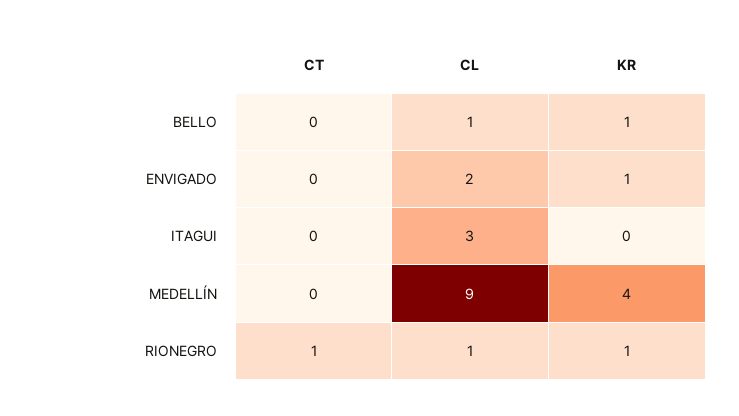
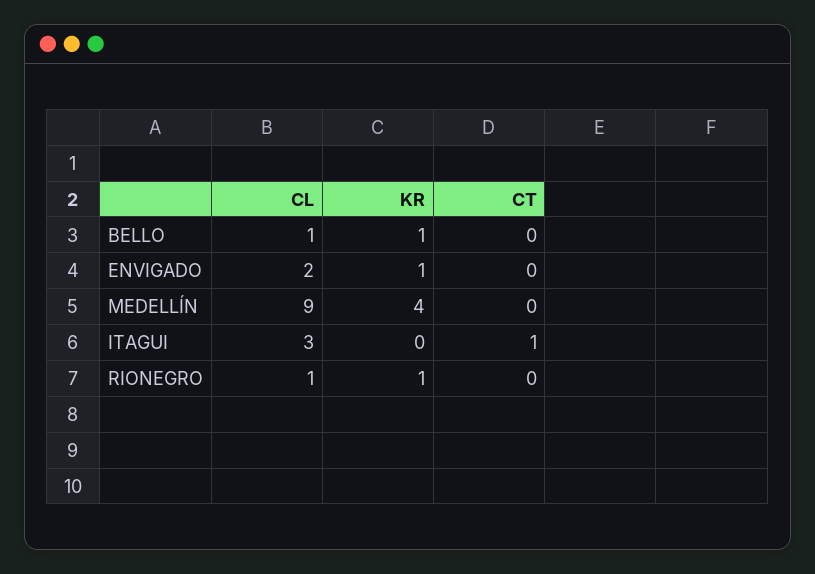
CT, ITAGUI: 0 -> 1
CT, RIONEGRO: 1 -> 0

